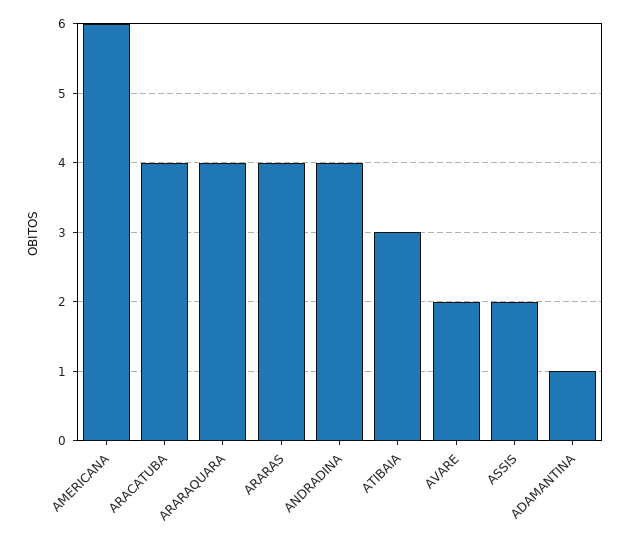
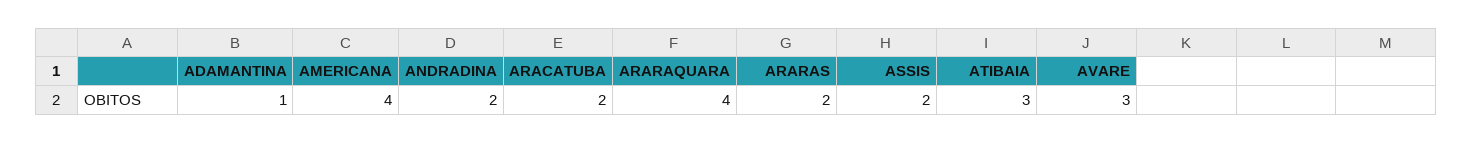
AMERICANA: 6 -> 4
ARACATUBA: 4 -> 2
ARARAS: 4 -> 2
ANDRADINA: 4 -> 2
AVARE: 2 -> 3

